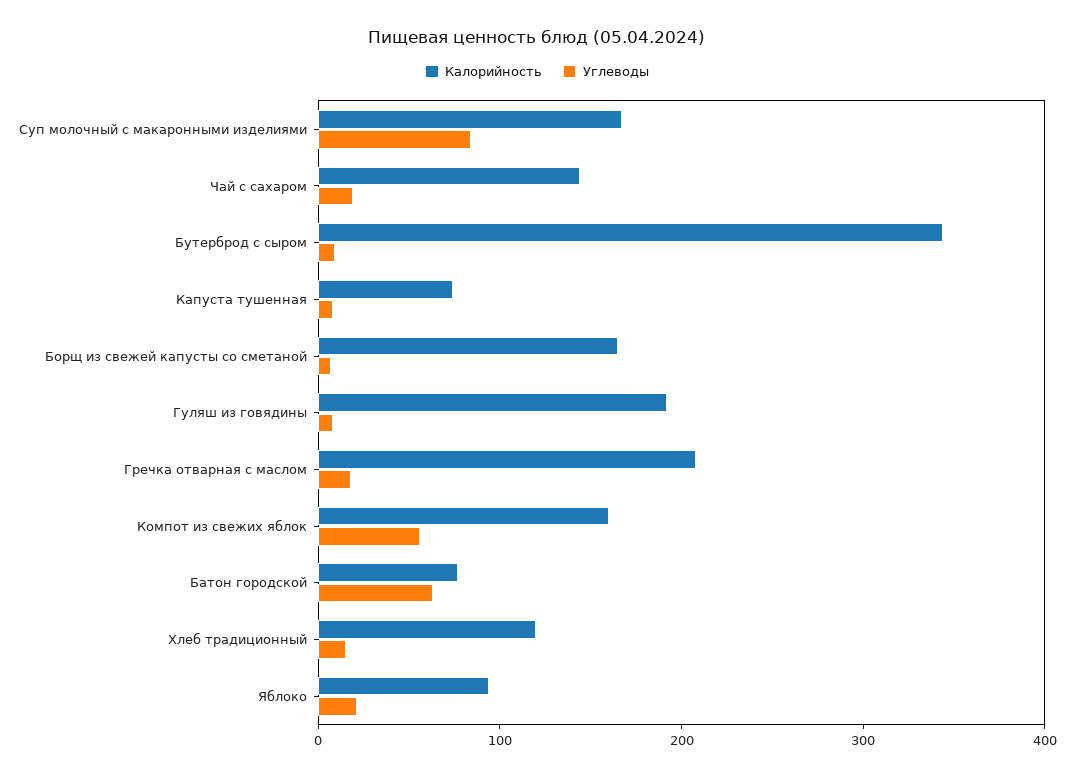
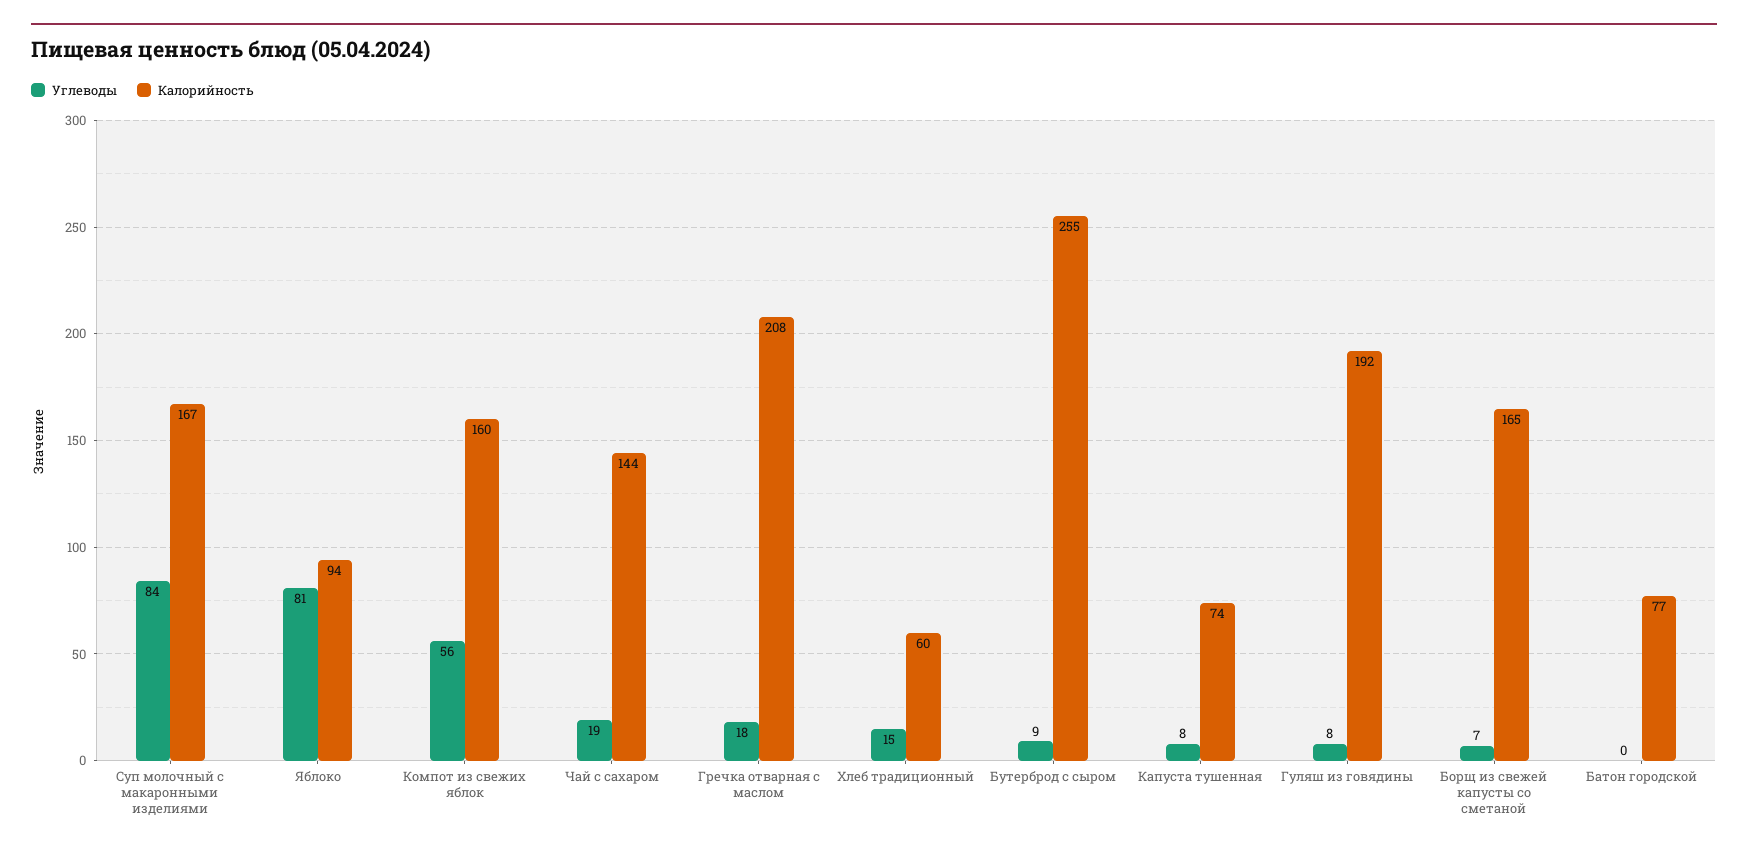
Калорийность, Бутерброд с сыром: 340 -> 255
Углеводы, Батон городской: 60 -> 0
Калорийность, Хлеб традиционный: 120 -> 60
Углеводы, Яблоко: 20 -> 81

